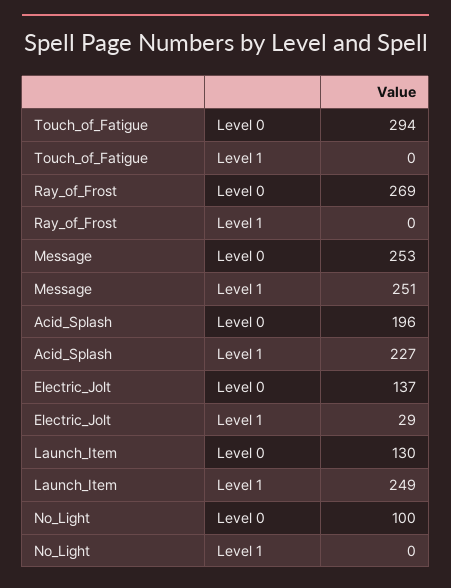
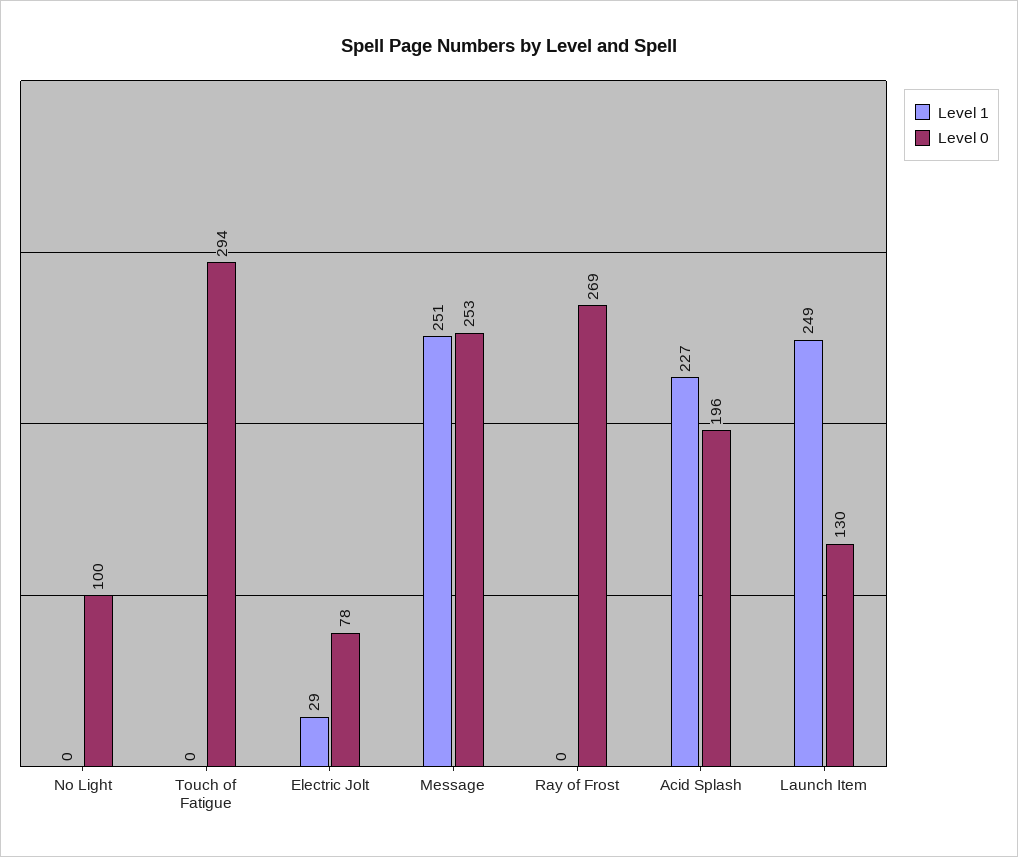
Level 0, Electric_Jolt: 137 -> 78

